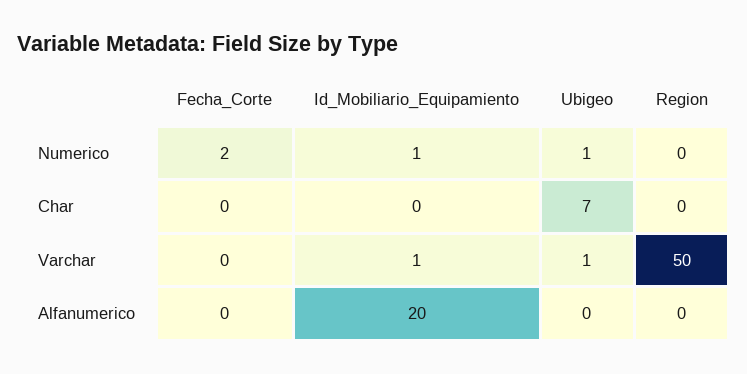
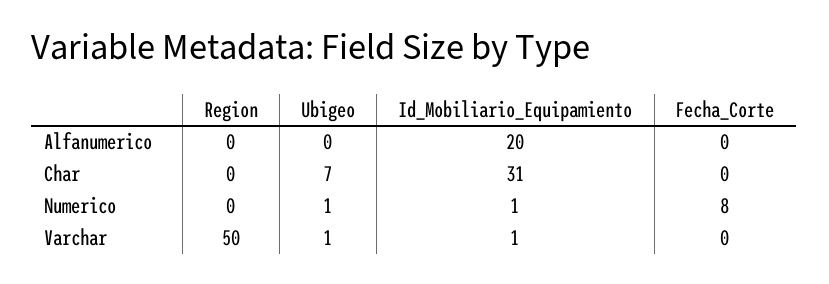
Fecha_Corte, Numerico: 2 -> 8
Id_Mobiliario_Equipamiento, Char: 0 -> 31

